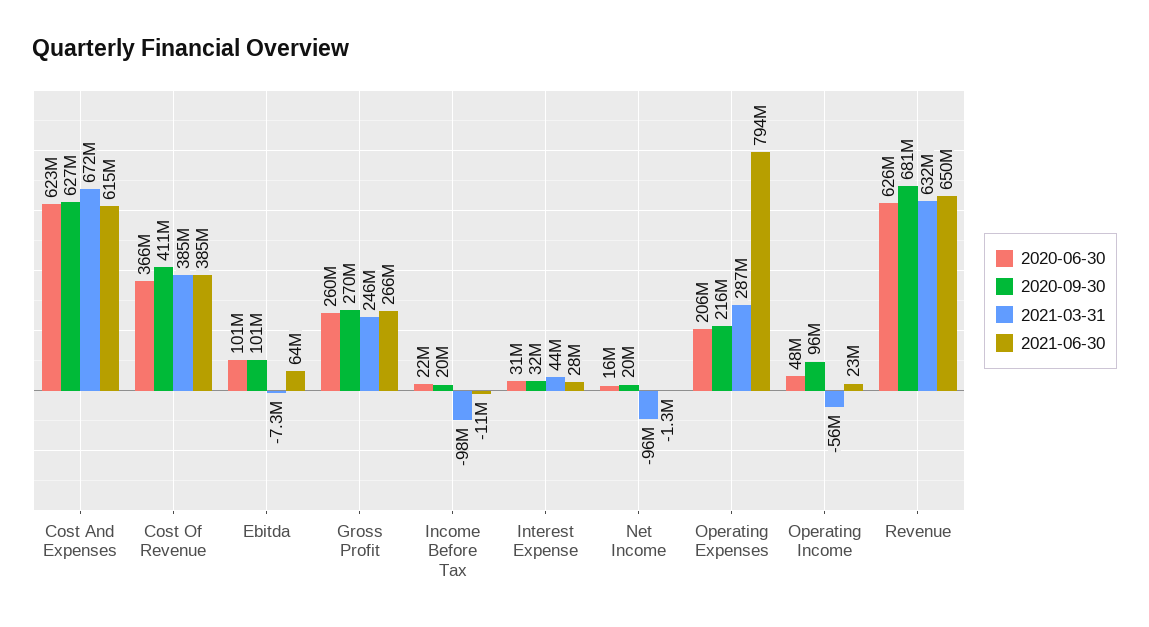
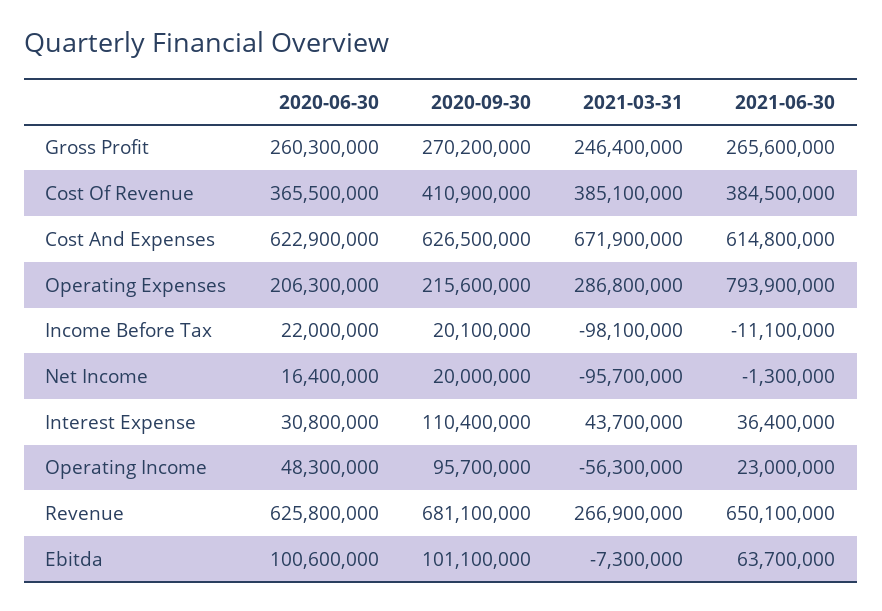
2020-09-30, Interest Expense: 32000000 -> 110400000
2021-06-30, Interest Expense: 28000000 -> 36400000
2021-03-31, Revenue: 632000000 -> 266900000

